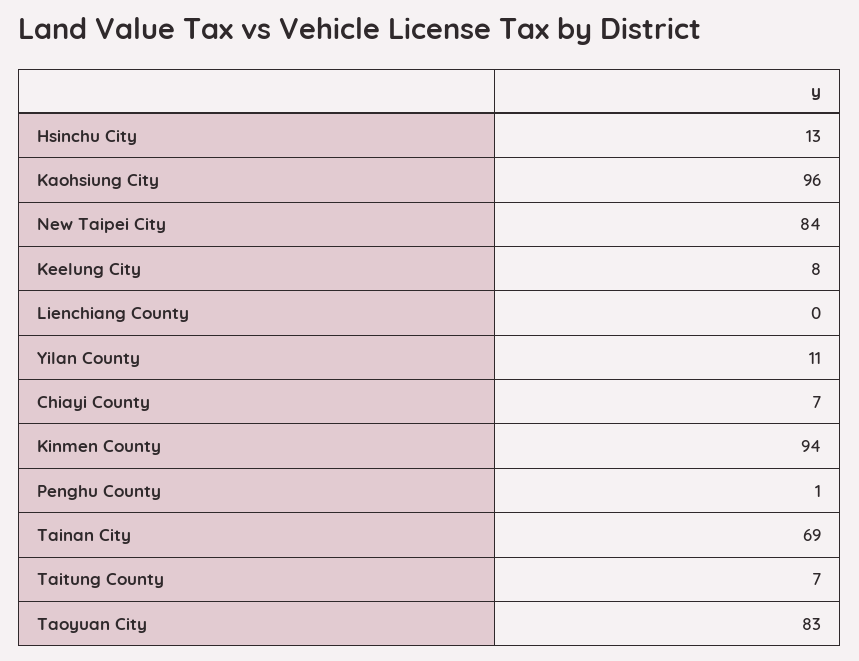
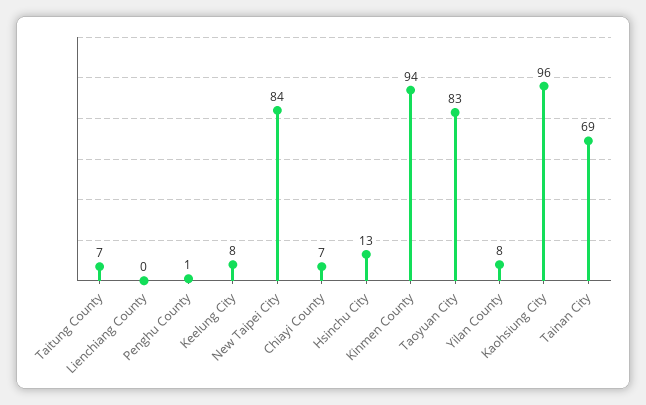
Yilan County: 11 -> 8

